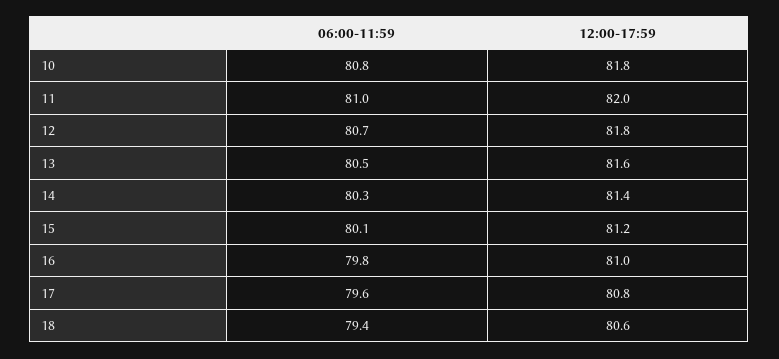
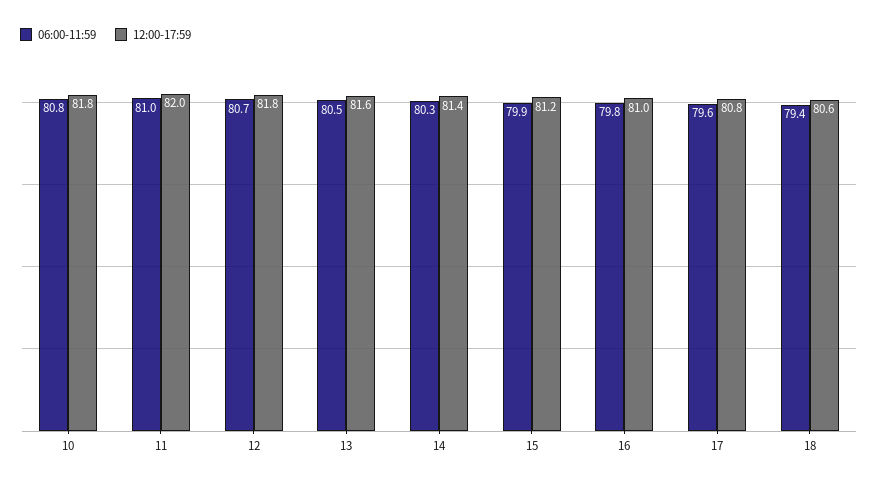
06:00-11:59, 15: 80.1 -> 79.9

